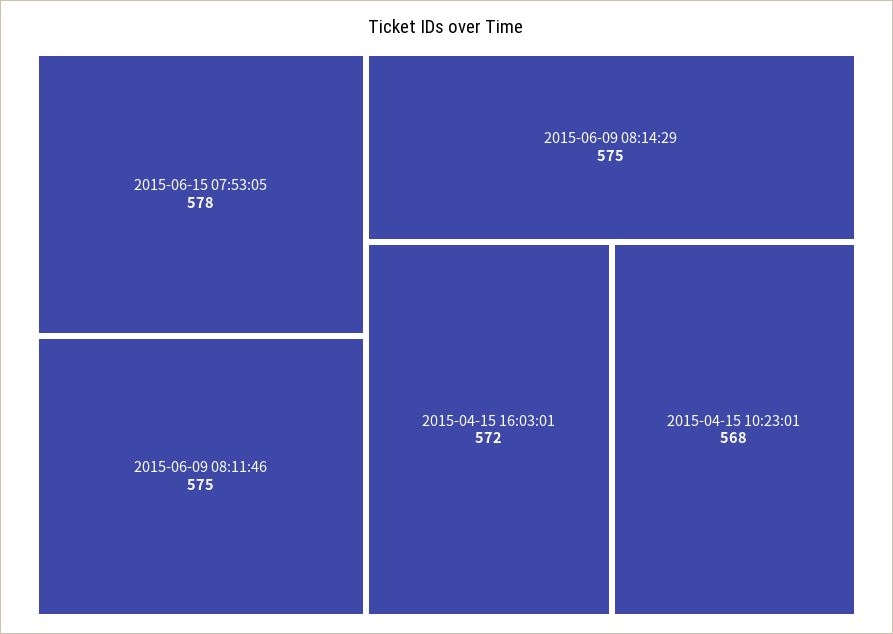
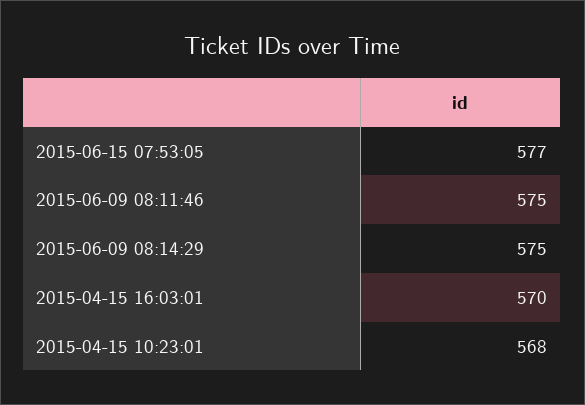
2015-06-15 07:53:05: 578 -> 577
2015-04-15 16:03:01: 572 -> 570

